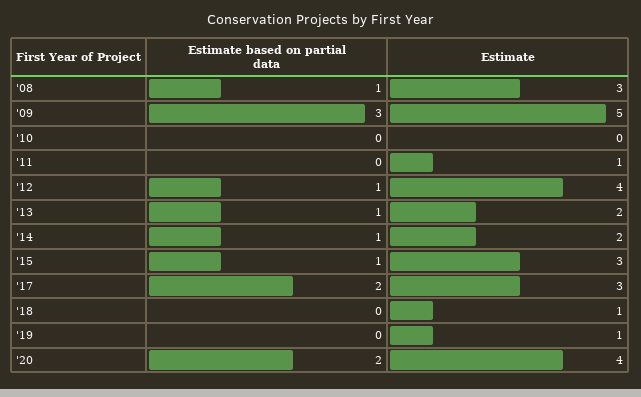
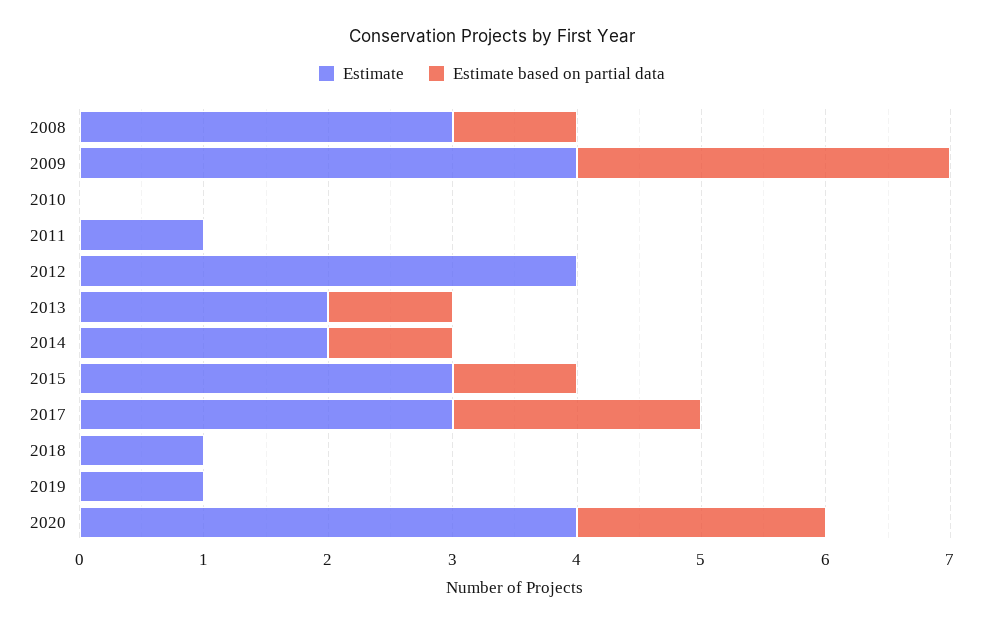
Estimate, '09: 5 -> 4
Estimate based on partial data, '12: 1 -> 0

